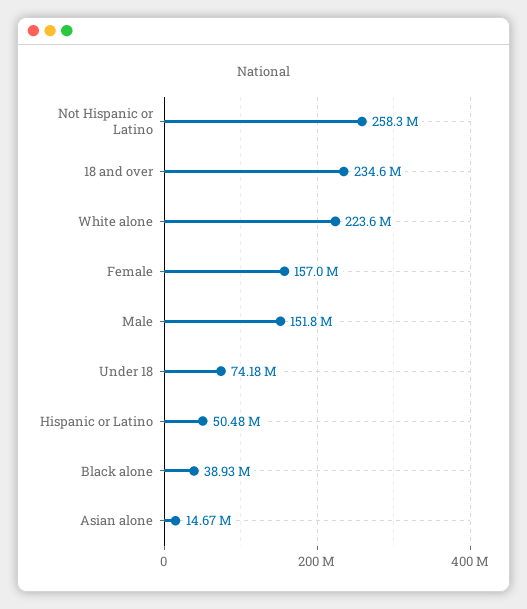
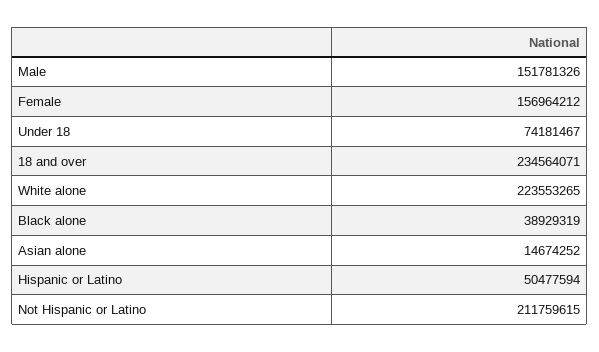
Not Hispanic or Latino: 258300000 -> 211759615

